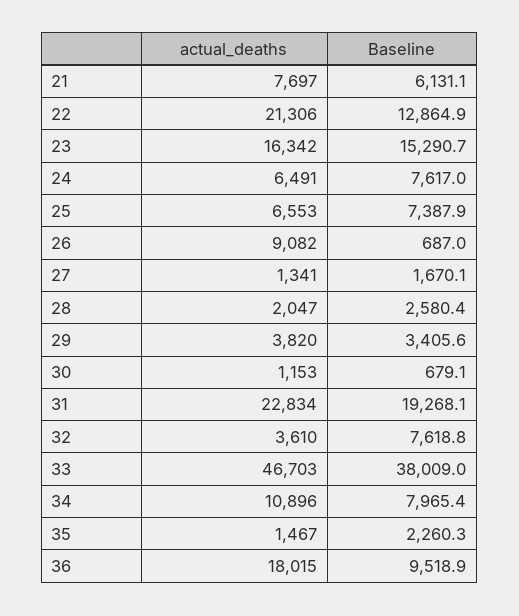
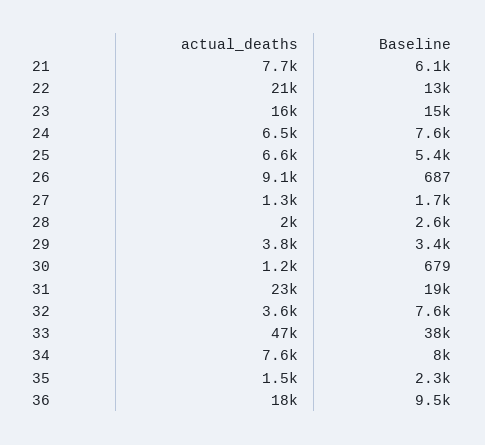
Baseline, 25: 7387.9 -> 5400
actual_deaths, 34: 10896 -> 7600

